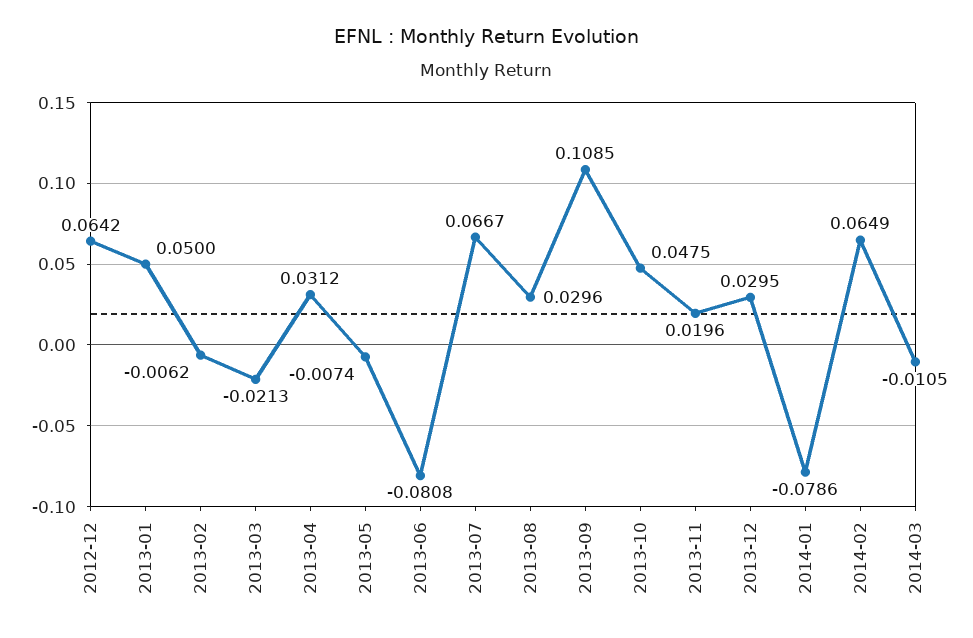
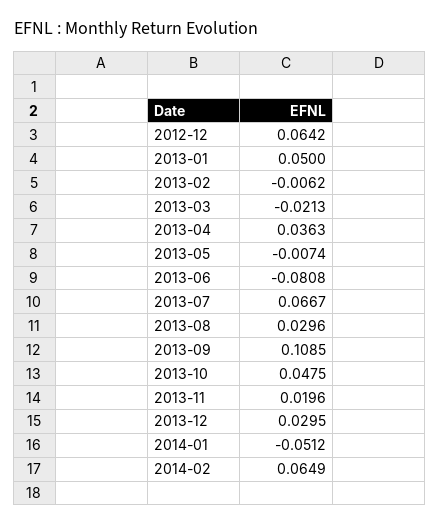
2013-04: 0.0312 -> 0.0363
2014-01: -0.0786 -> -0.0512
2014-03: -0.0105 -> none

